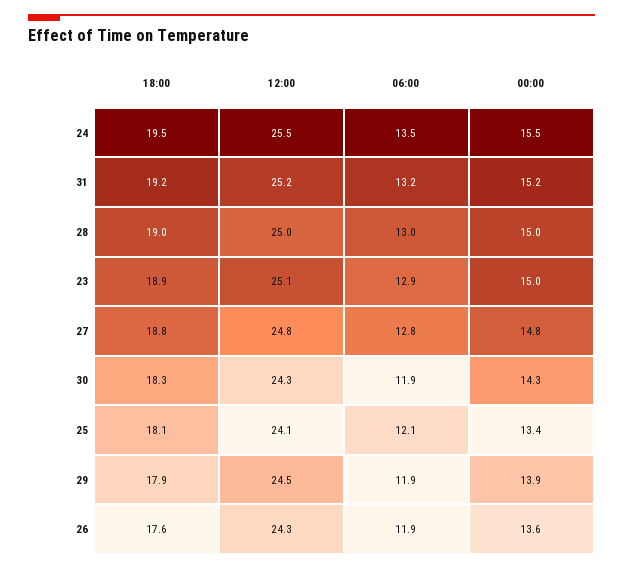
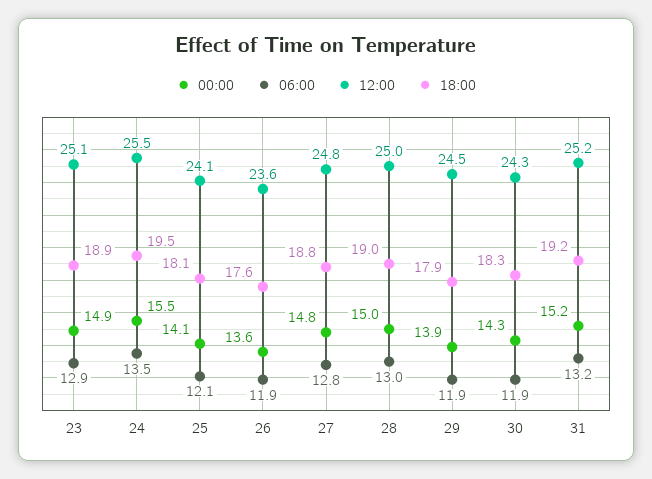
00:00, 23: 15 -> 14.9
00:00, 25: 13.4 -> 14.1
12:00, 26: 24.3 -> 23.6

